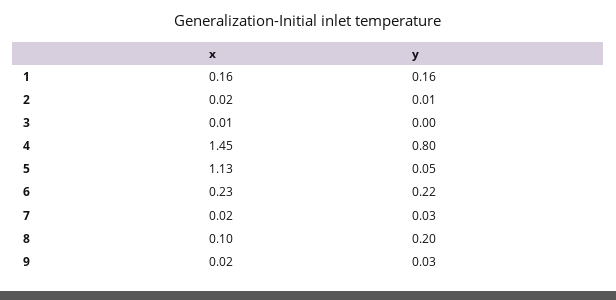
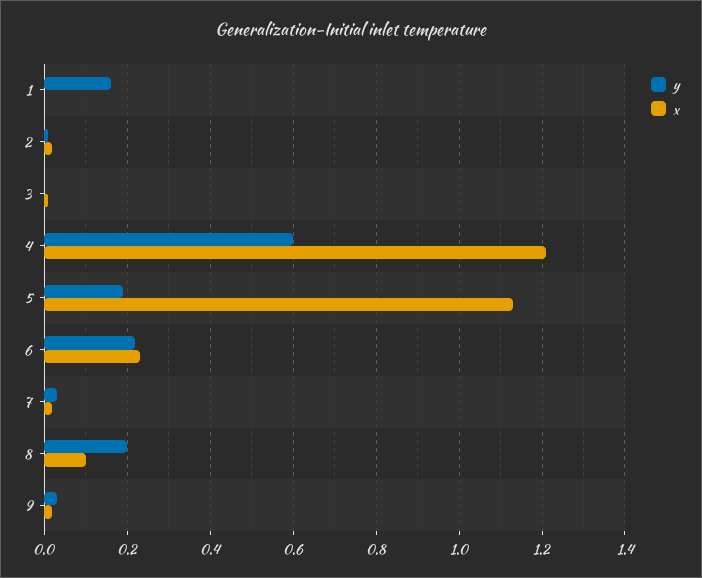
x, 1: 0.16 -> 0
x, 4: 1.45 -> 1.2
y, 4: 0.8 -> 0.6
y, 5: 0.05 -> 0.2

